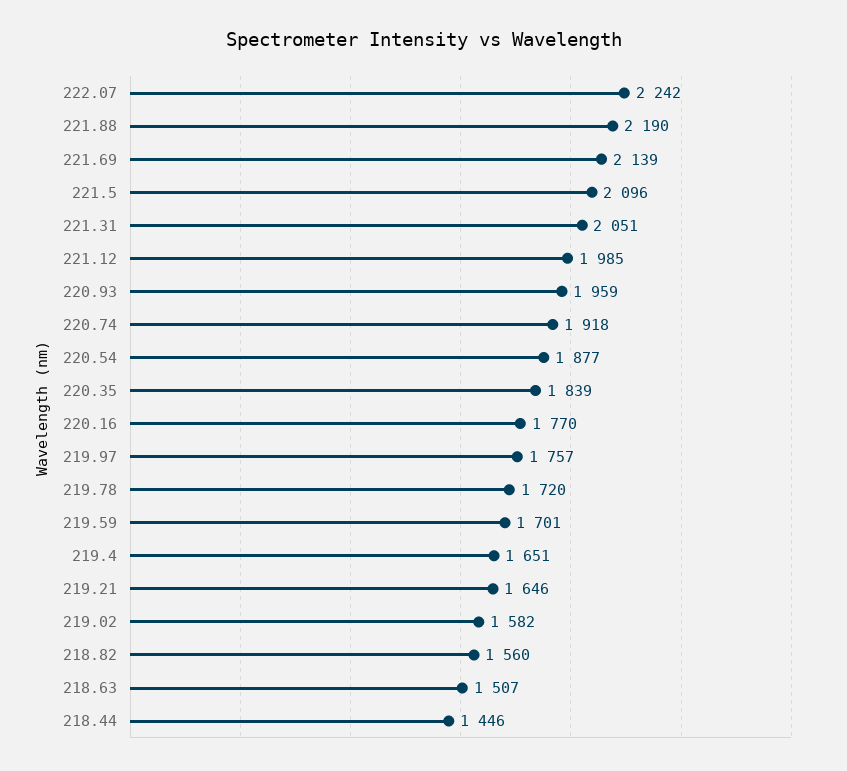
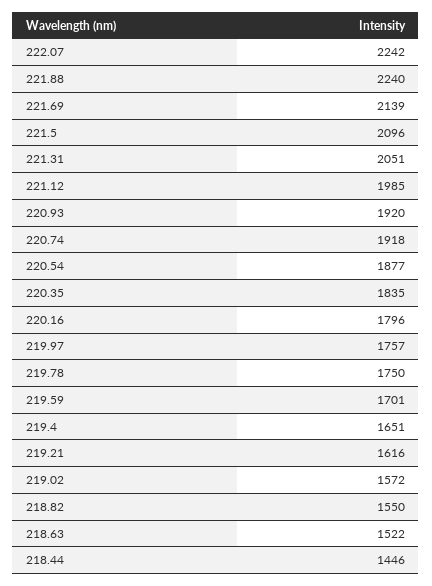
221.88: 2190 -> 2240
220.93: 1959 -> 1920
220.35: 1839 -> 1835
220.16: 1770 -> 1796
219.78: 1720 -> 1750
219.21: 1646 -> 1616
219.02: 1582 -> 1572
218.82: 1560 -> 1550
218.63: 1507 -> 1522

